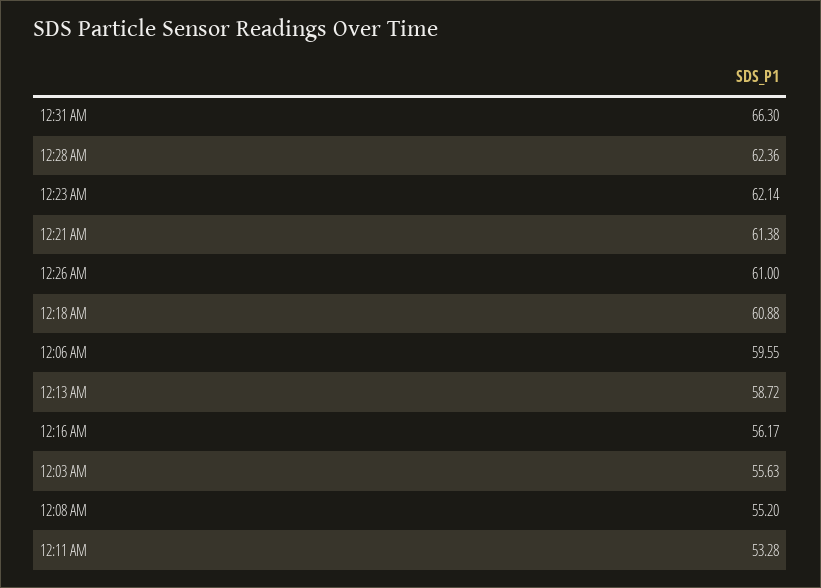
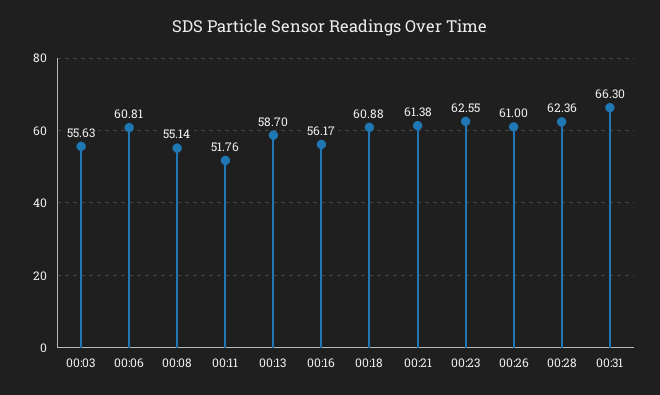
12:23 AM: 62.14 -> 62.55
12:06 AM: 59.55 -> 60.81
12:13 AM: 58.72 -> 58.7
12:08 AM: 55.2 -> 55.14
12:11 AM: 53.28 -> 51.76

